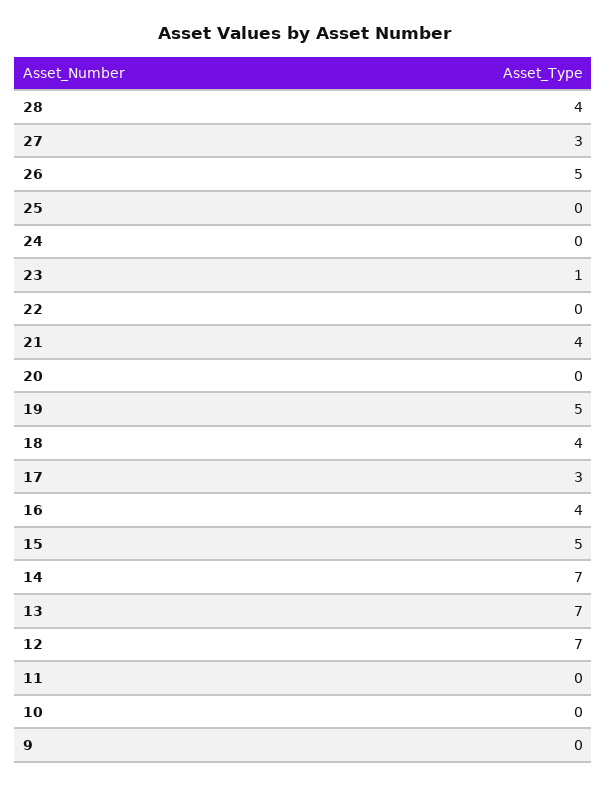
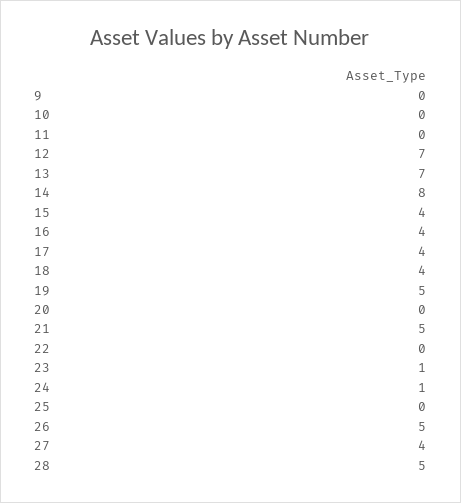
28: 4 -> 5
27: 3 -> 4
24: 0 -> 1
21: 4 -> 5
17: 3 -> 4
15: 5 -> 4
14: 7 -> 8

